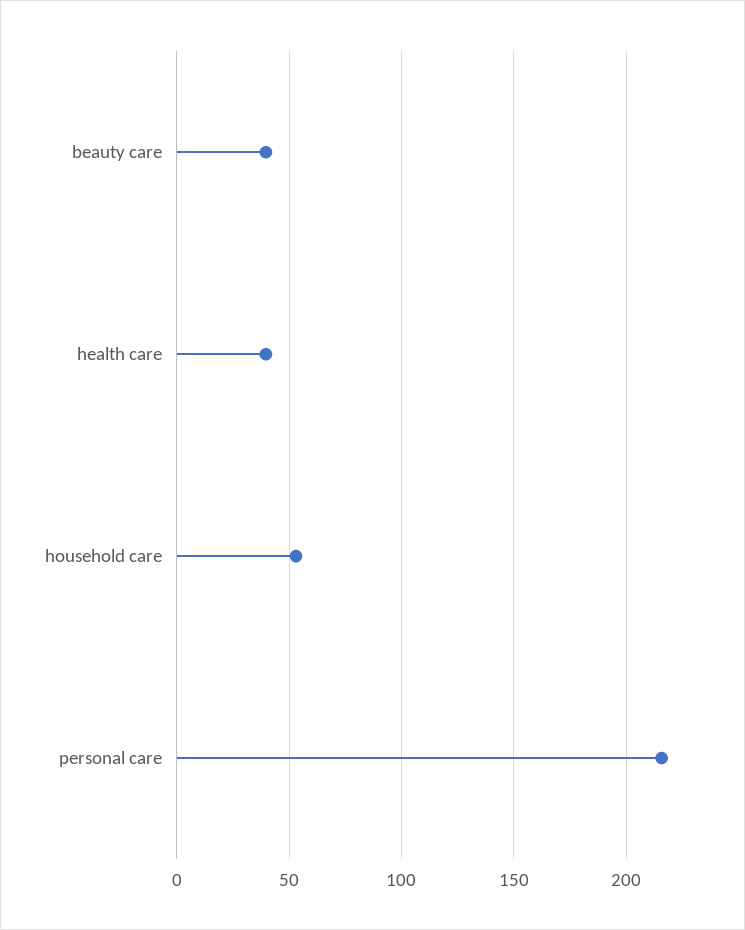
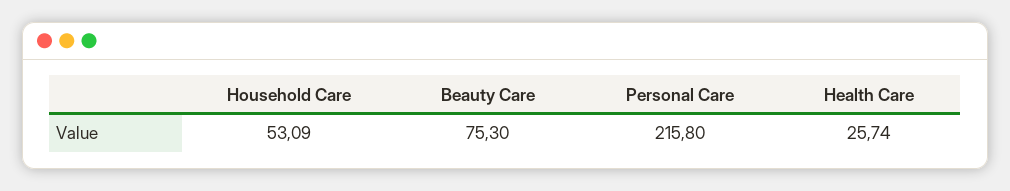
beauty care: 40 -> 75.3
health care: 40 -> 25.74

